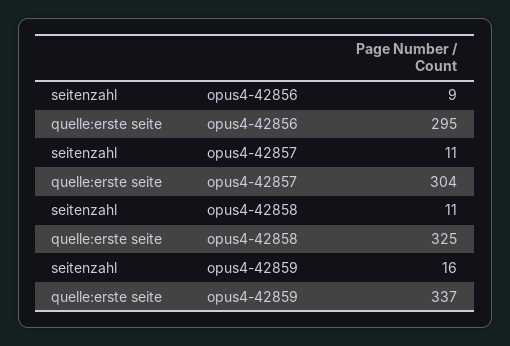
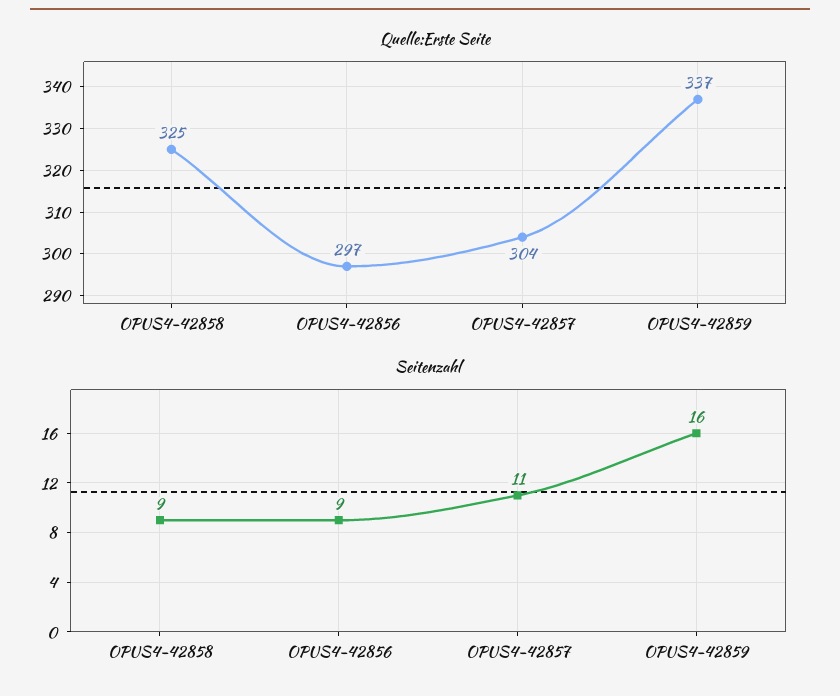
quelle:erste seite, opus4-42856: 295 -> 297
seitenzahl, opus4-42858: 11 -> 9

